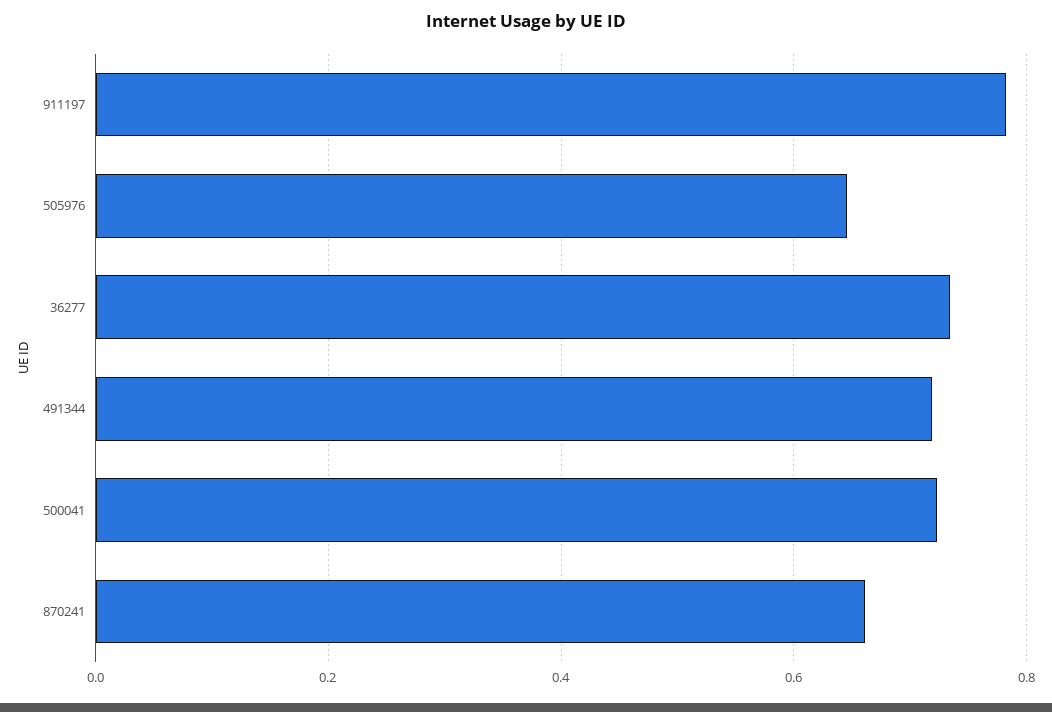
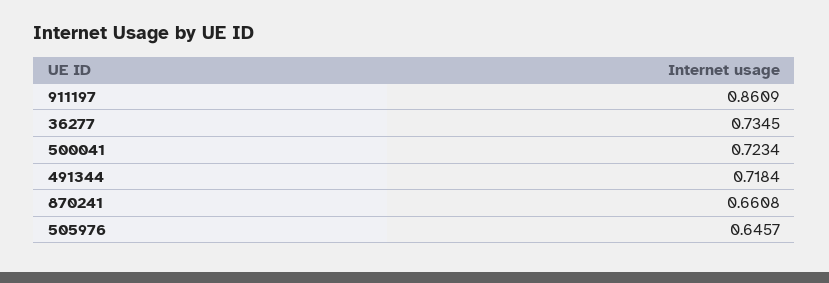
911197: 0.78 -> 0.8609

